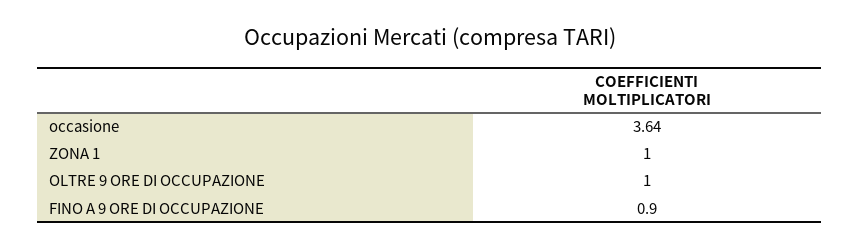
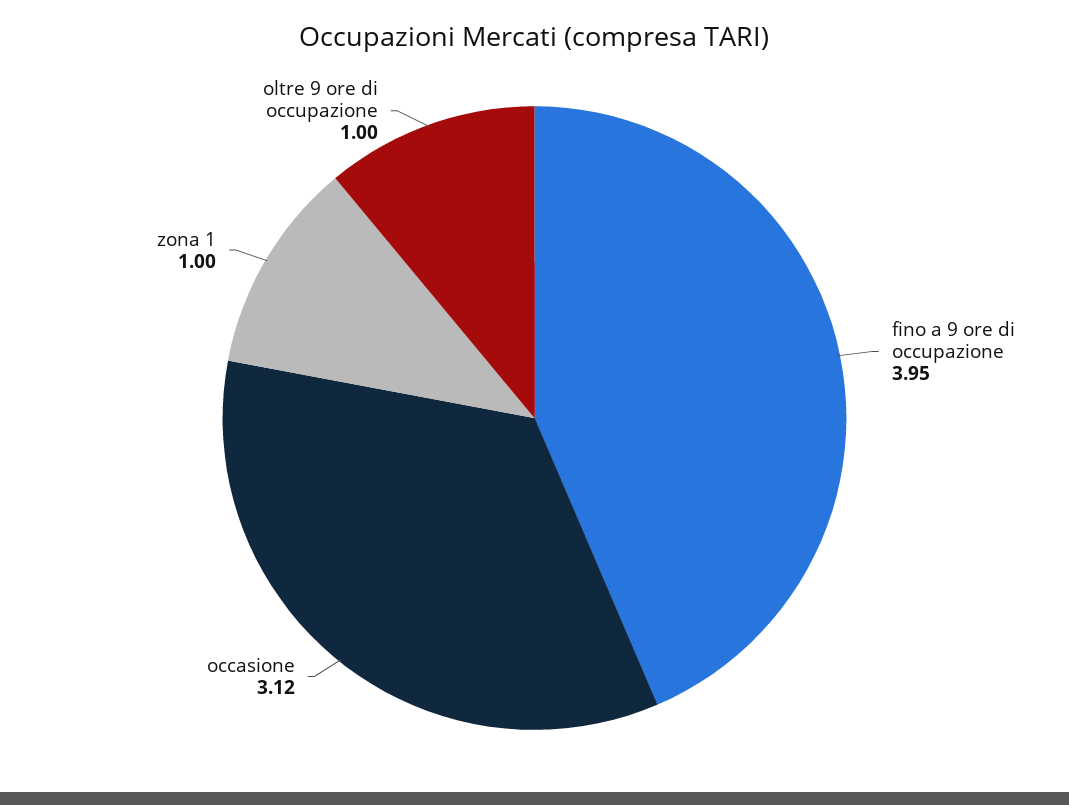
occasione: 3.64 -> 3.12
FINO A 9 ORE DI OCCUPAZIONE: 0.9 -> 3.95

